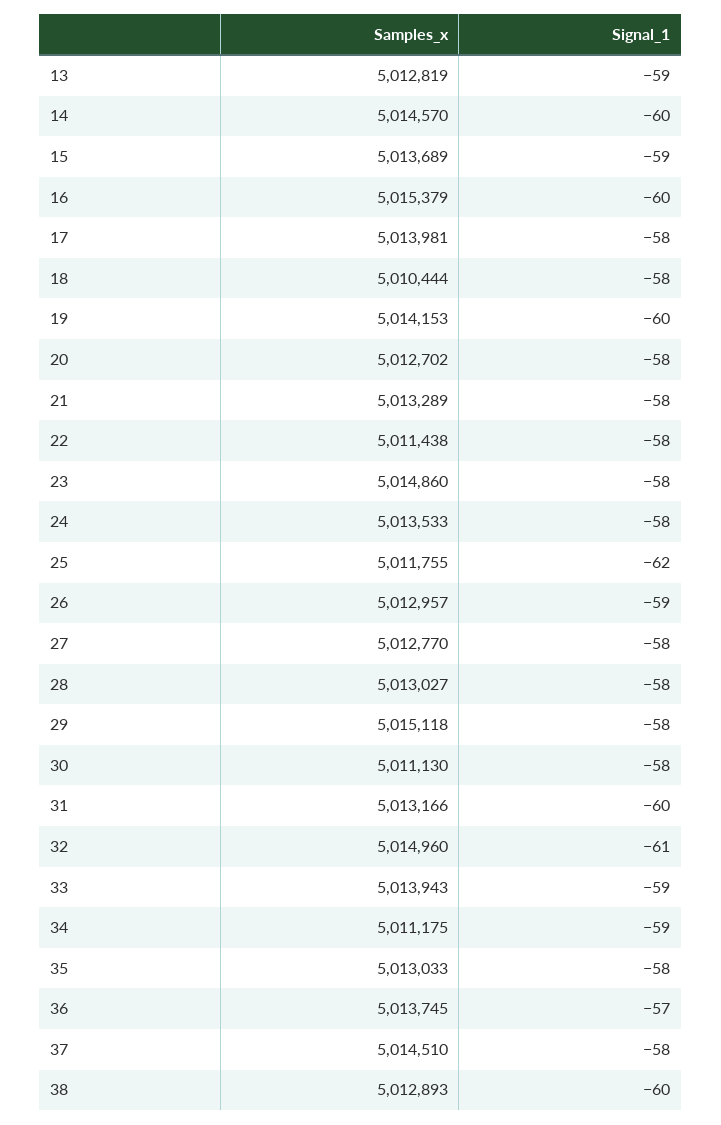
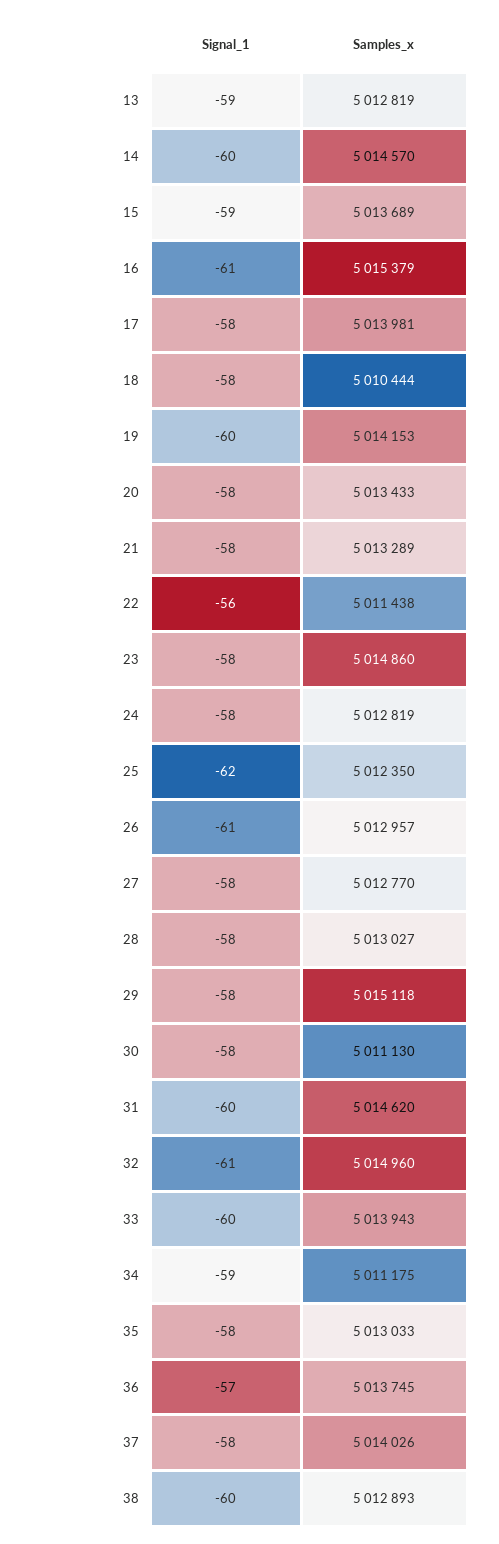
Signal_1, 16: -60 -> -61
Samples_x, 20: 5012702 -> 5013433
Signal_1, 22: -58 -> -56
Samples_x, 24: 5013533 -> 5012819
Samples_x, 25: 5011755 -> 5012350
Signal_1, 26: -59 -> -61
Samples_x, 31: 5013166 -> 5014620
Signal_1, 33: -59 -> -60
Samples_x, 37: 5014510 -> 5014026

